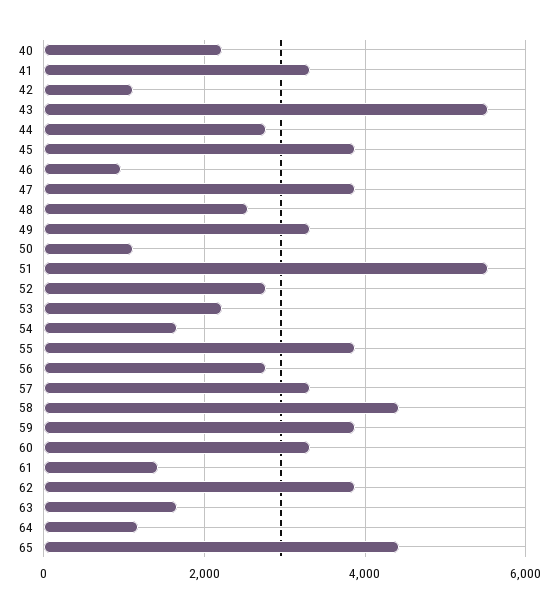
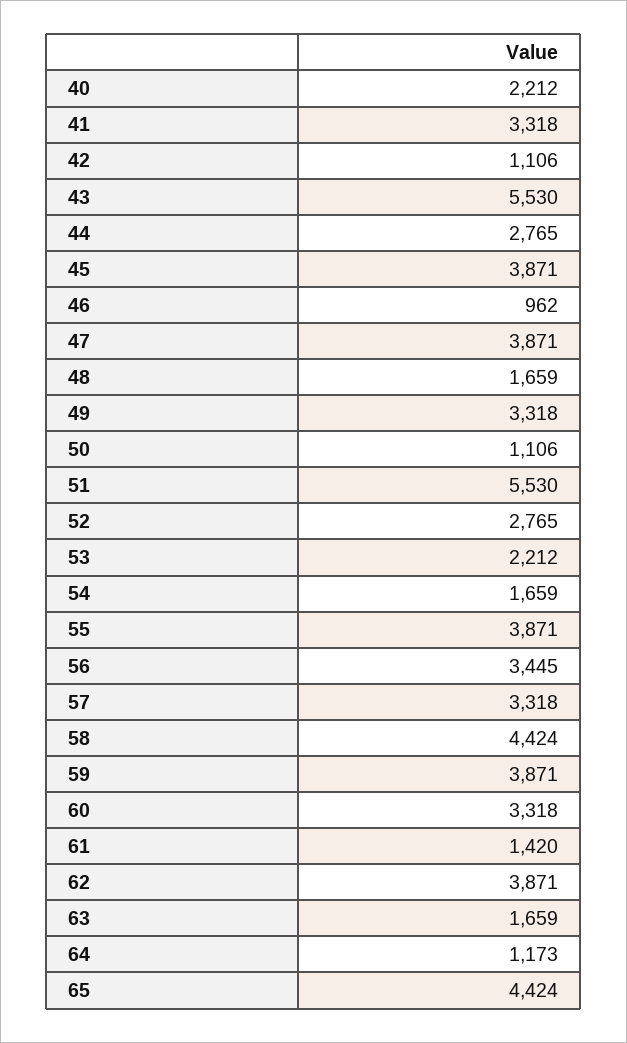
48: 2600 -> 1659
56: 2800 -> 3445

